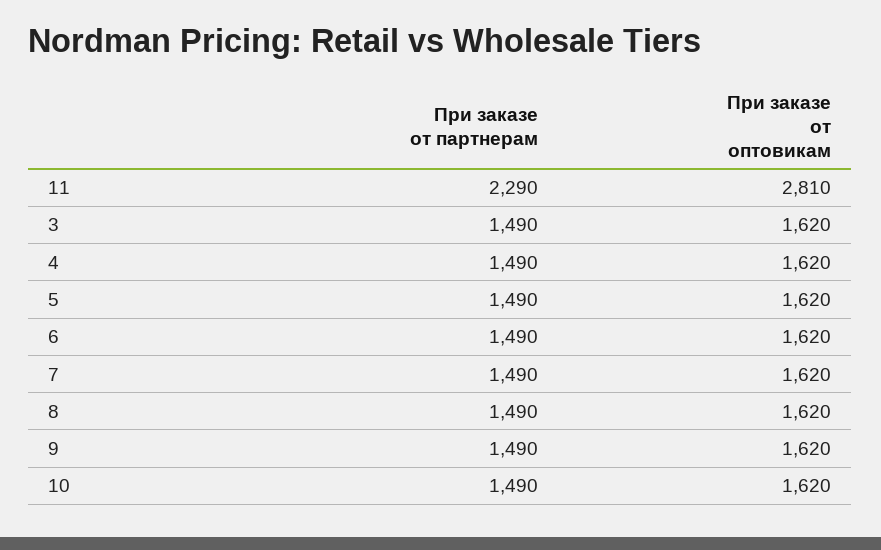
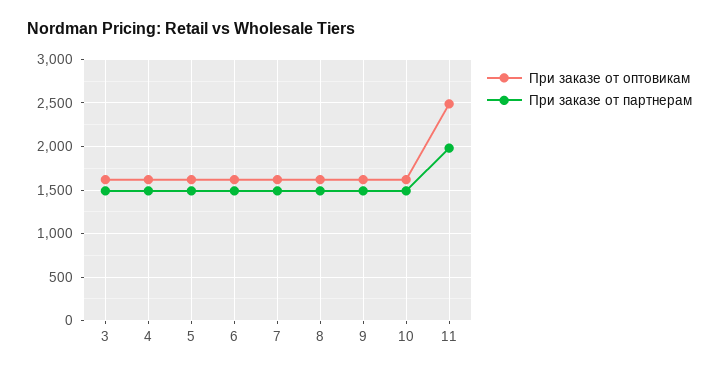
При заказе от партнерам, 11: 2290 -> 2000
При заказе от оптовикам, 11: 2810 -> 2500

